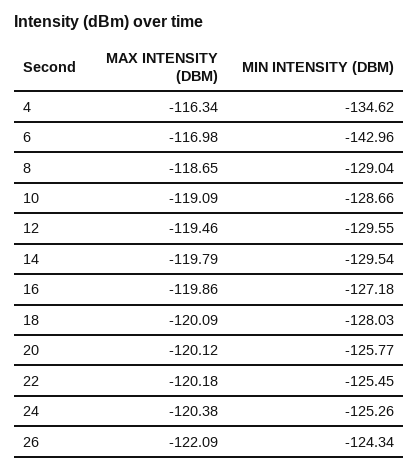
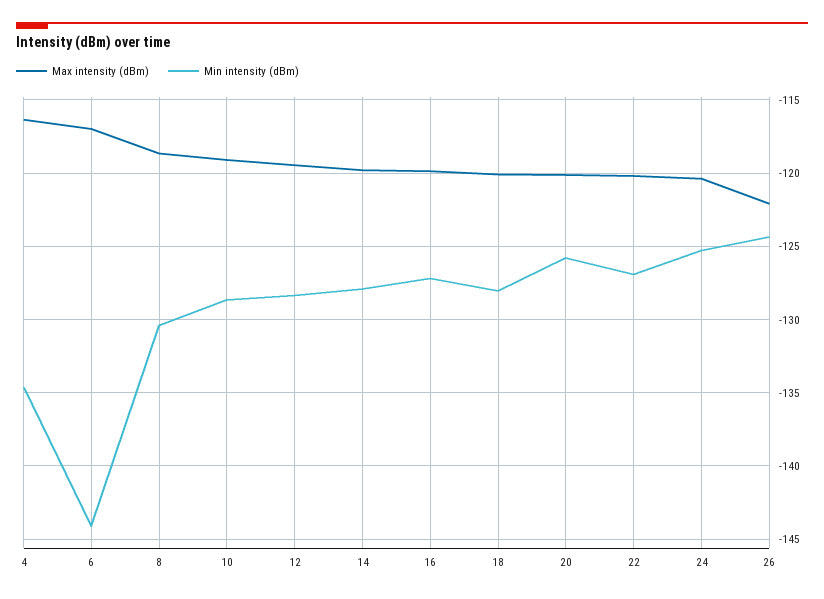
MIN INTENSITY (DBM), 6: -142.96 -> -144
MIN INTENSITY (DBM), 8: -129.04 -> -130.5
MIN INTENSITY (DBM), 12: -129.55 -> -128.5
MIN INTENSITY (DBM), 14: -129.54 -> -128
MIN INTENSITY (DBM), 22: -125.45 -> -127

